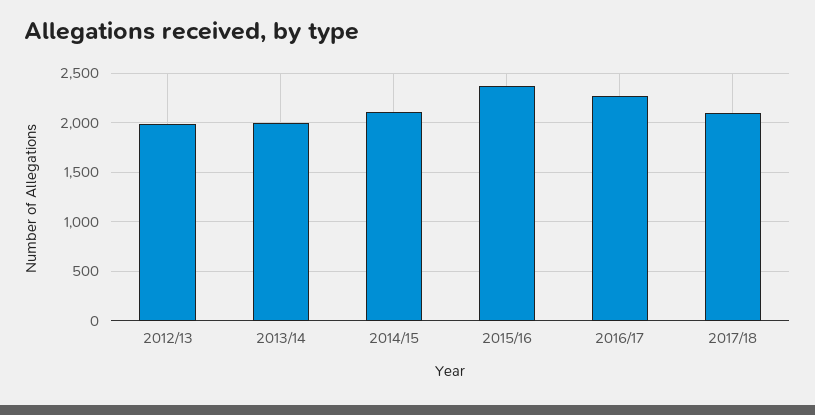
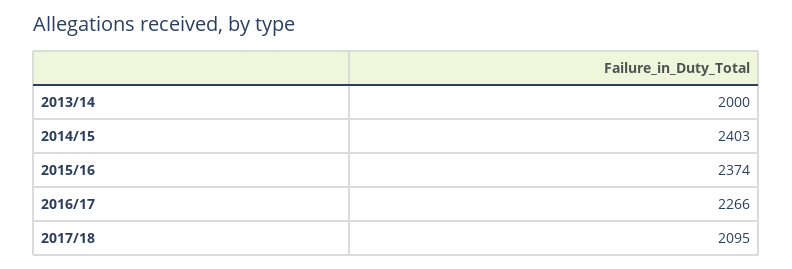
2012/13: 2000 -> none
2014/15: 2100 -> 2403

